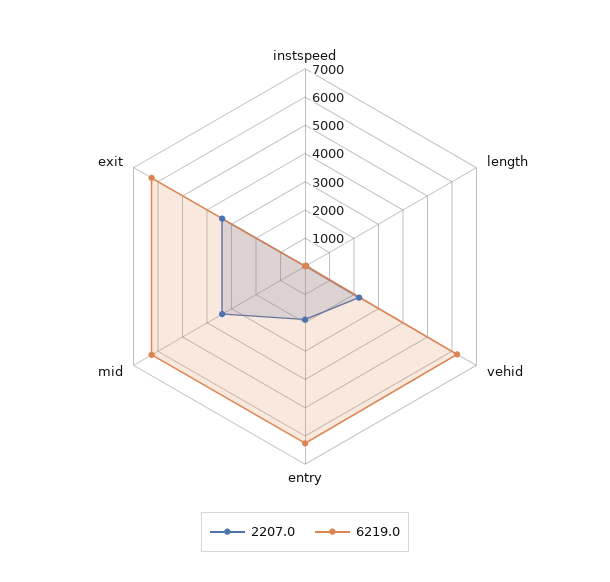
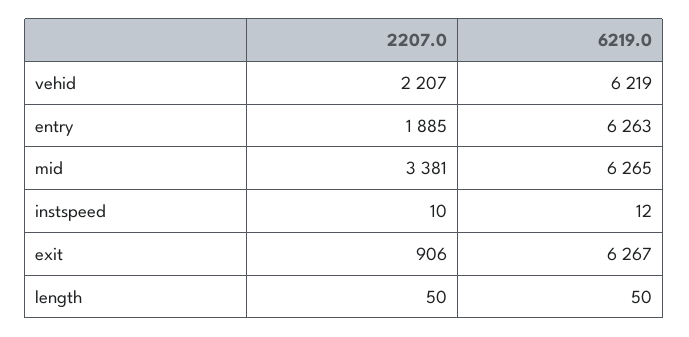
2207.0, exit: 3500 -> 906

